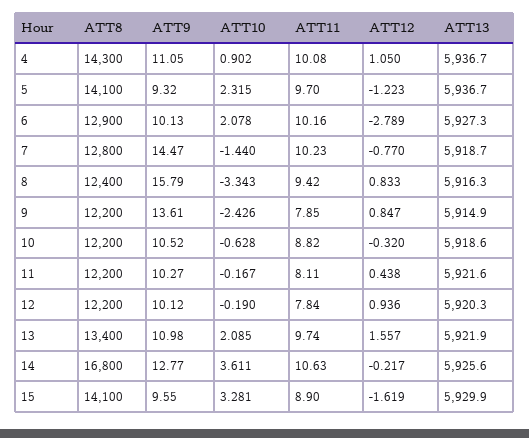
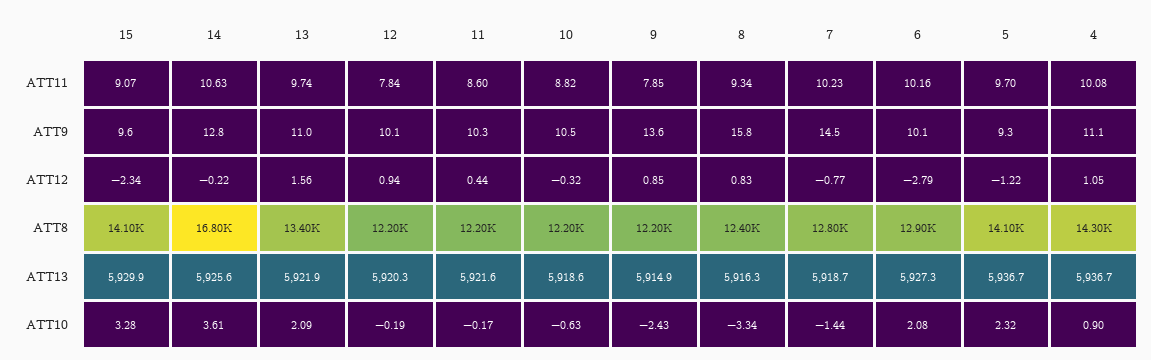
ATT11, 8: 9.42 -> 9.34
ATT11, 11: 8.11 -> 8.6
ATT11, 15: 8.9 -> 9.07
ATT12, 15: -1.619 -> -2.34

